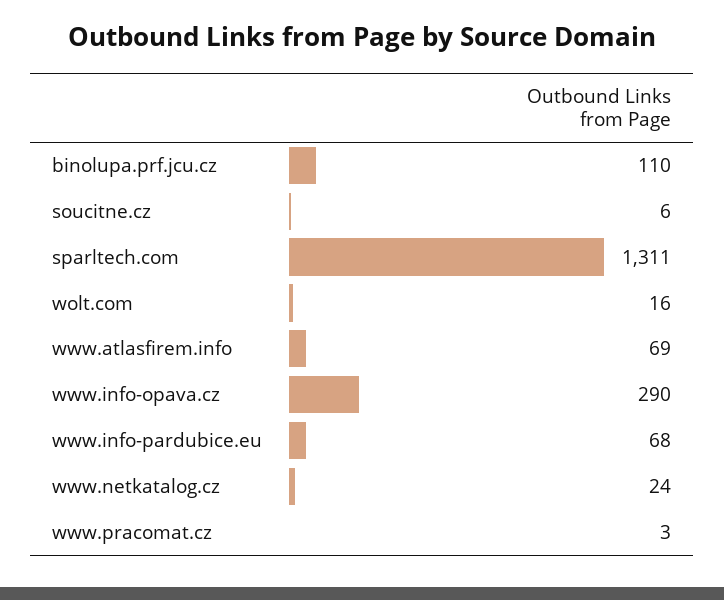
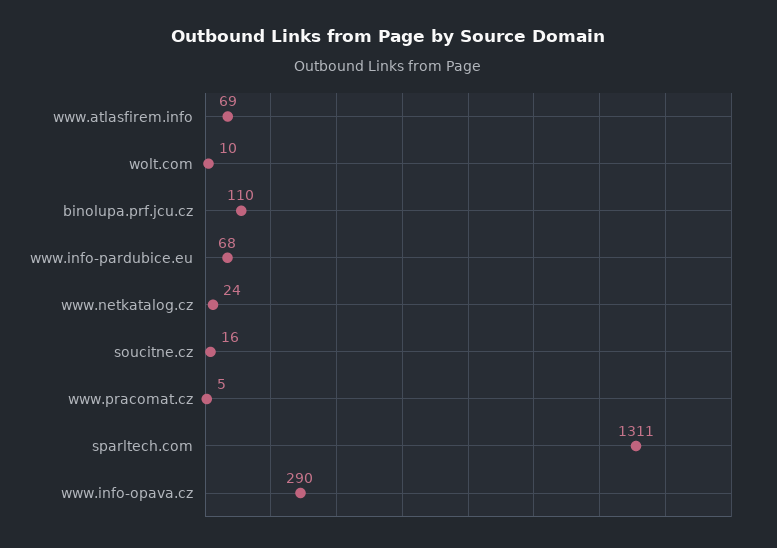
soucitne.cz: 6 -> 16
wolt.com: 16 -> 10
www.pracomat.cz: 3 -> 5

